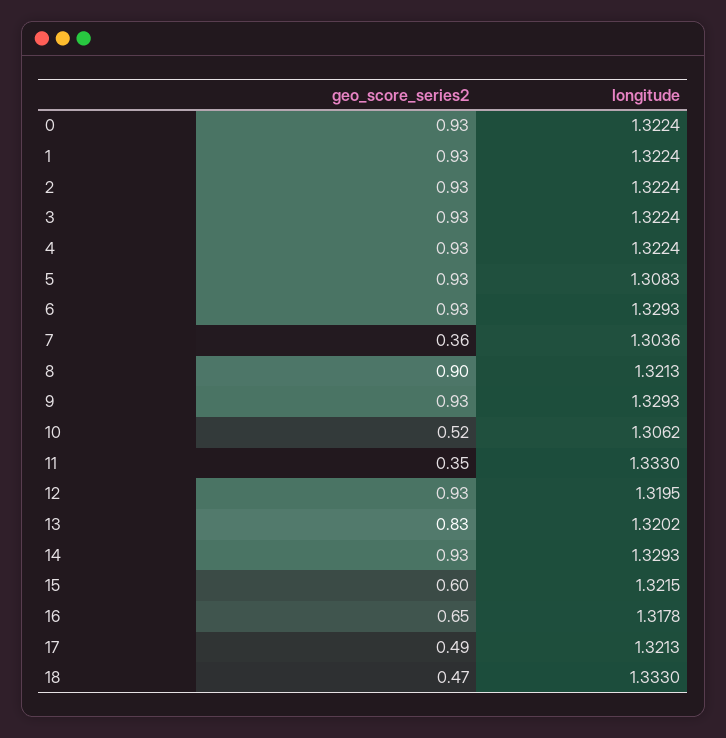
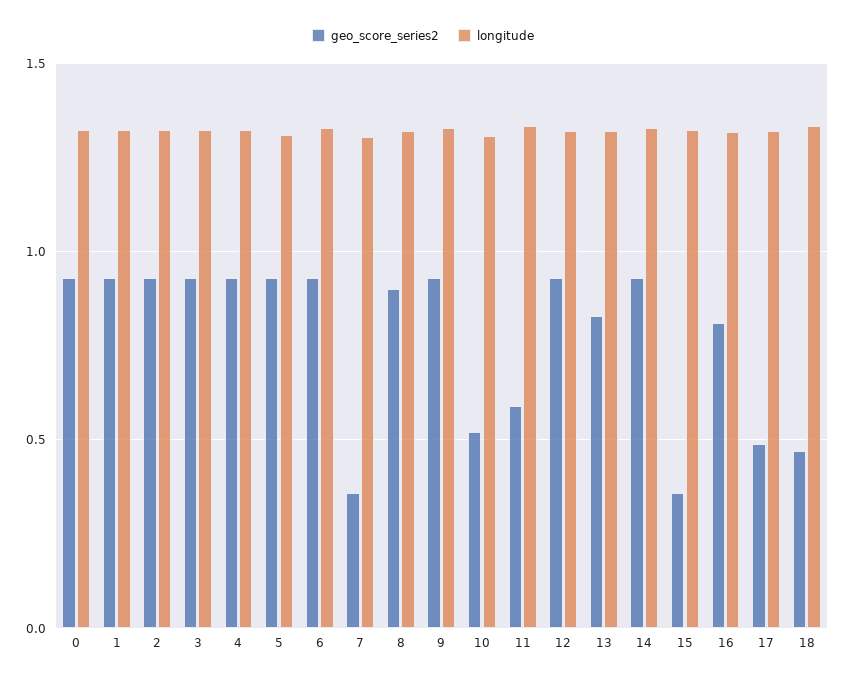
geo_score_series2, 11: 0.35 -> 0.6
geo_score_series2, 15: 0.6 -> 0.35
geo_score_series2, 16: 0.65 -> 0.8

